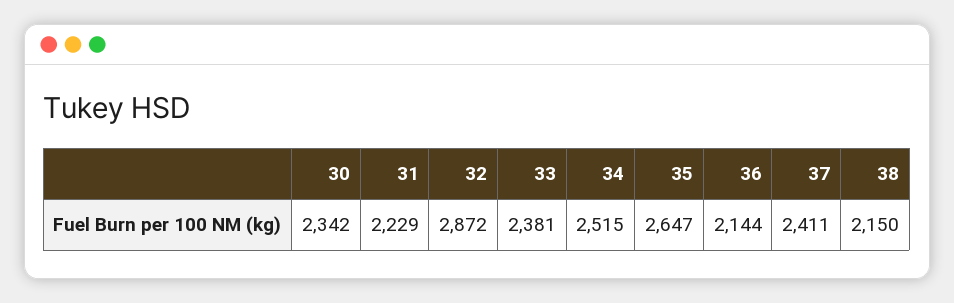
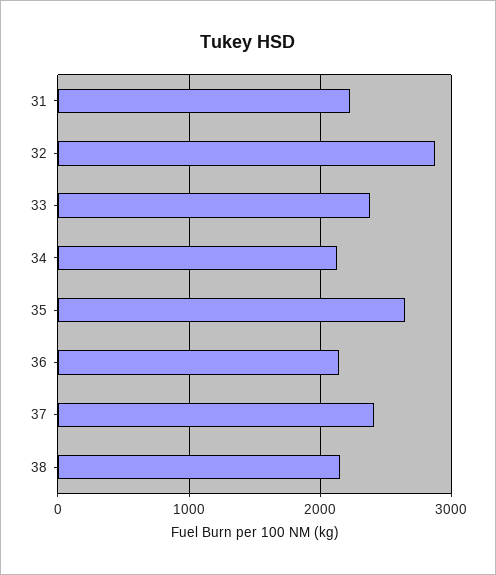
30: 2342 -> none
34: 2515 -> 2100

